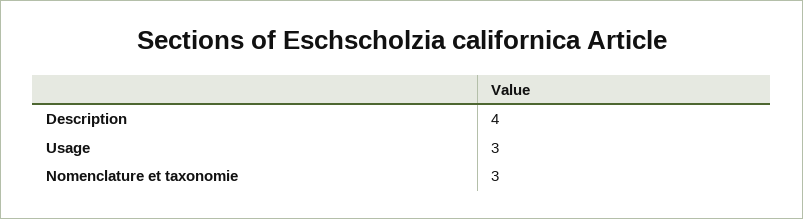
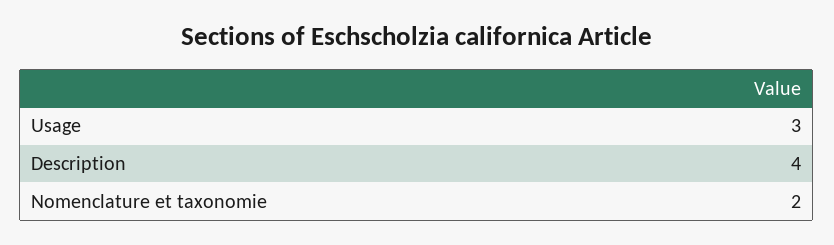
Nomenclature et taxonomie: 3 -> 2

